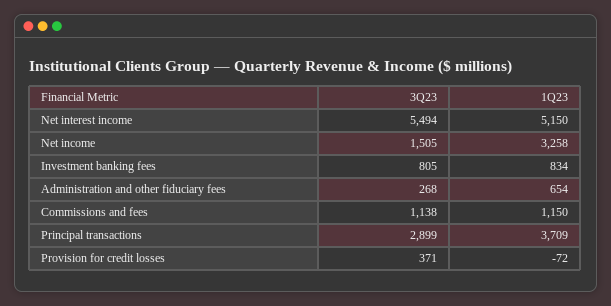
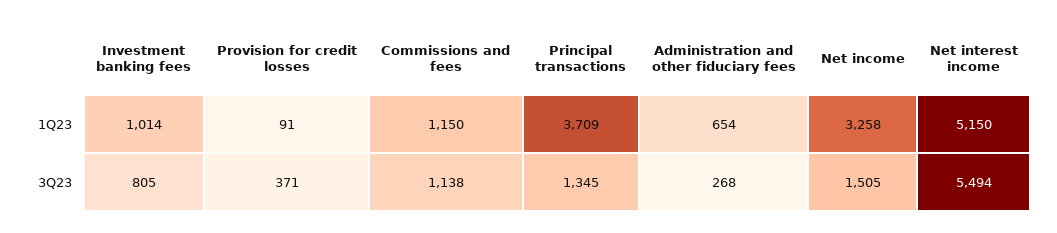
1Q23, Investment banking fees: 834 -> 1014
3Q23, Principal transactions: 2899 -> 1345
1Q23, Provision for credit losses: -72 -> 91

